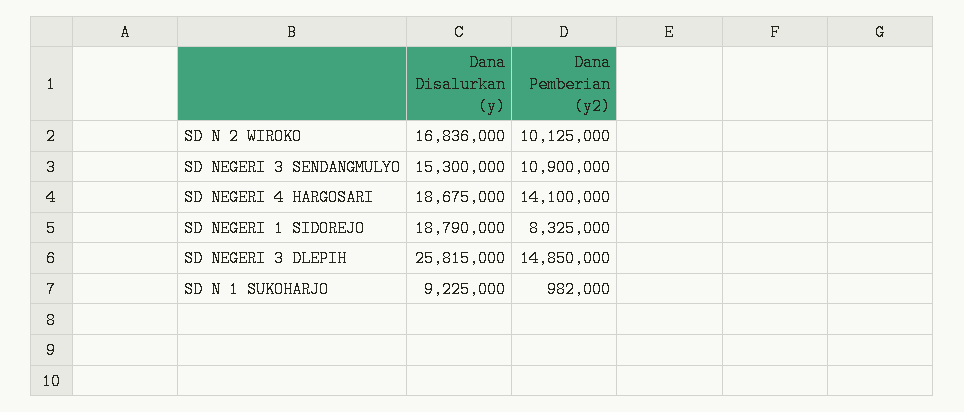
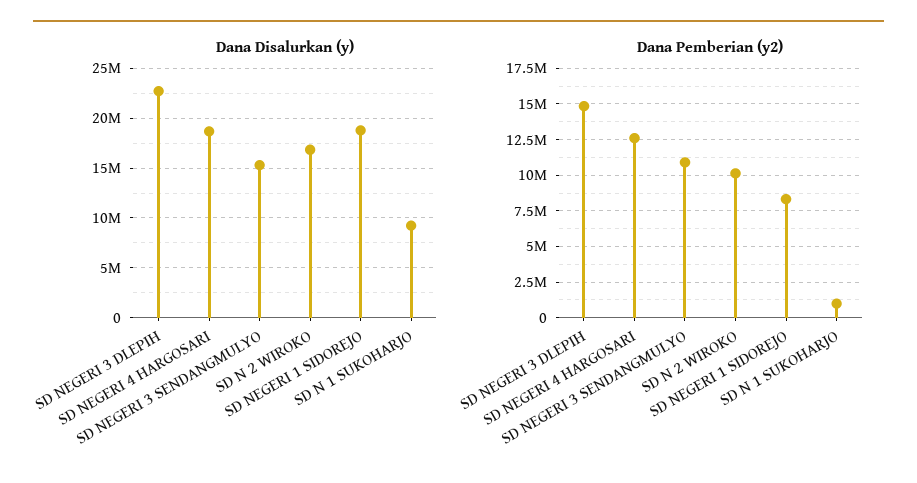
Dana Pemberian (y2), SD NEGERI 4 HARGOSARI: 14100000 -> 12500000
Dana Disalurkan (y), SD NEGERI 3 DLEPIH: 25815000 -> 23000000

